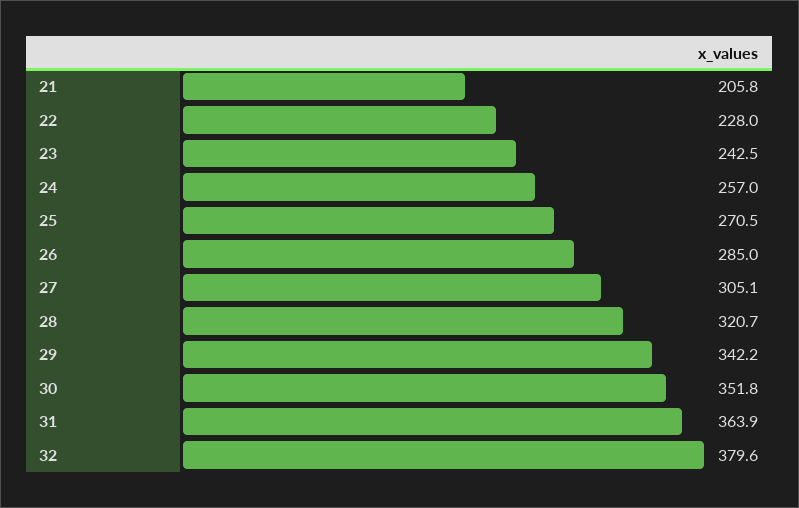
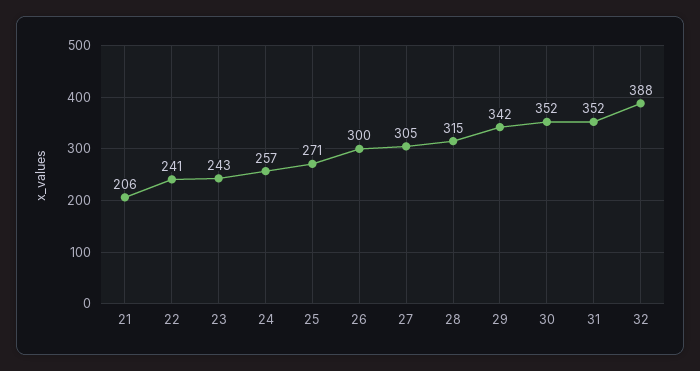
22: 228 -> 241
26: 285 -> 300
28: 320.7 -> 315
31: 363.9 -> 352
32: 379.6 -> 388

